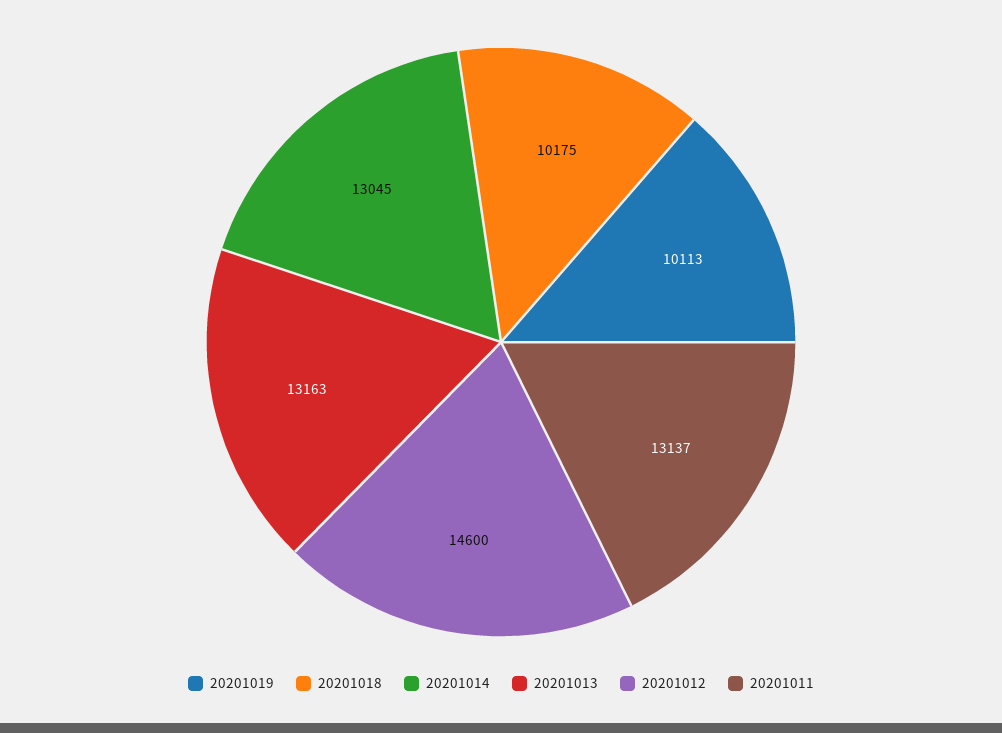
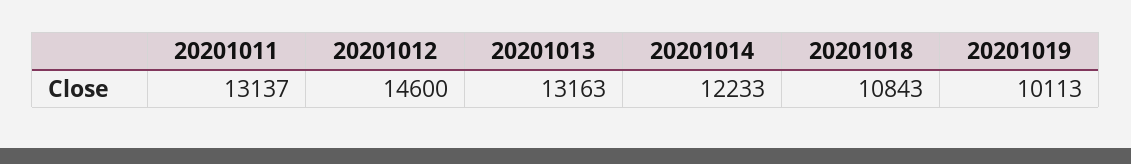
20201018: 10175 -> 10843
20201014: 13045 -> 12233

